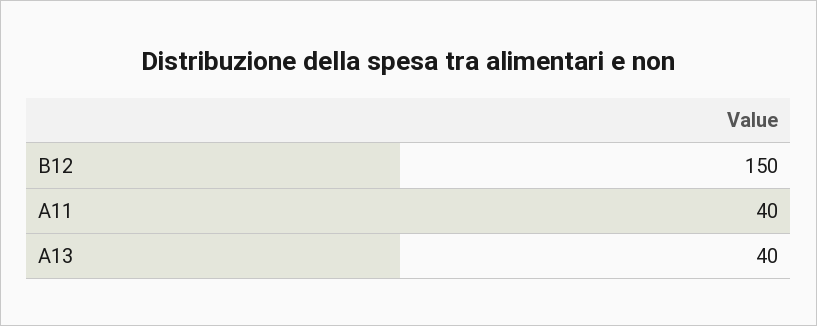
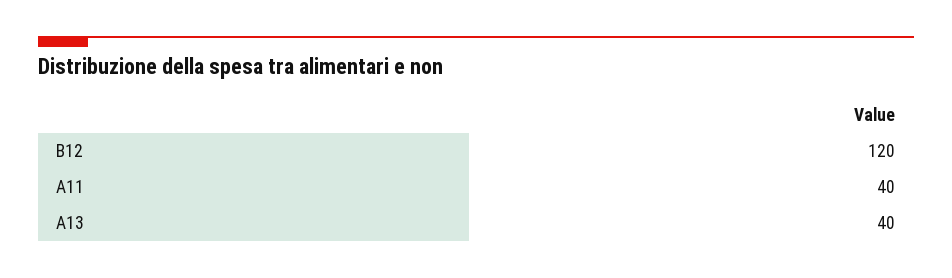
B12: 150 -> 120

